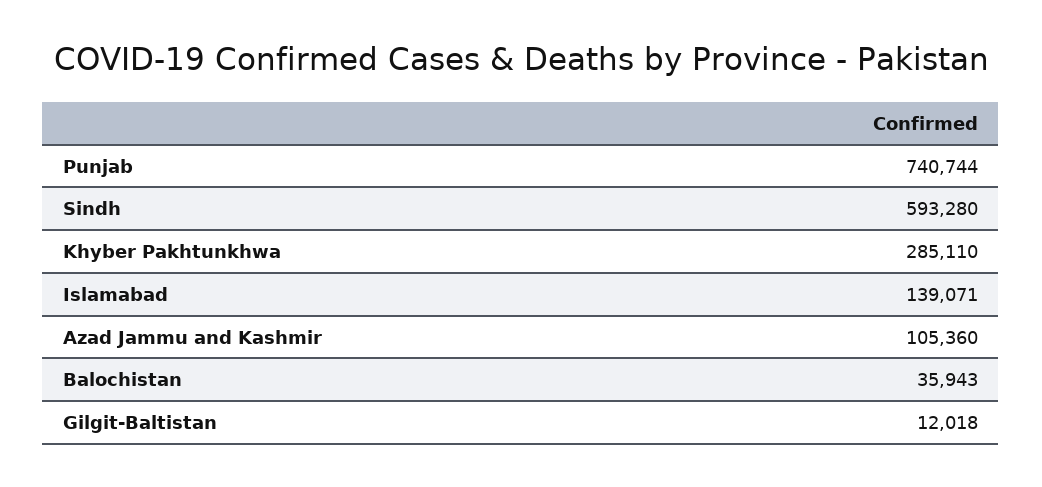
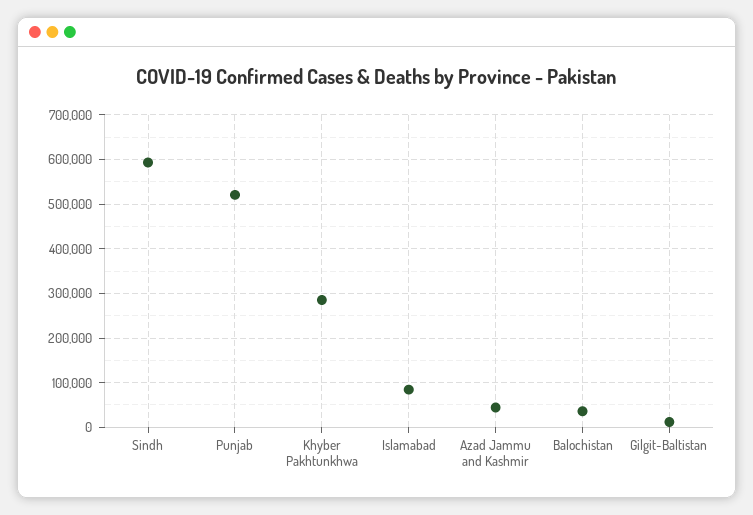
Punjab: 740744 -> 520000
Islamabad: 139071 -> 80000
Azad Jammu and Kashmir: 105360 -> 40000

